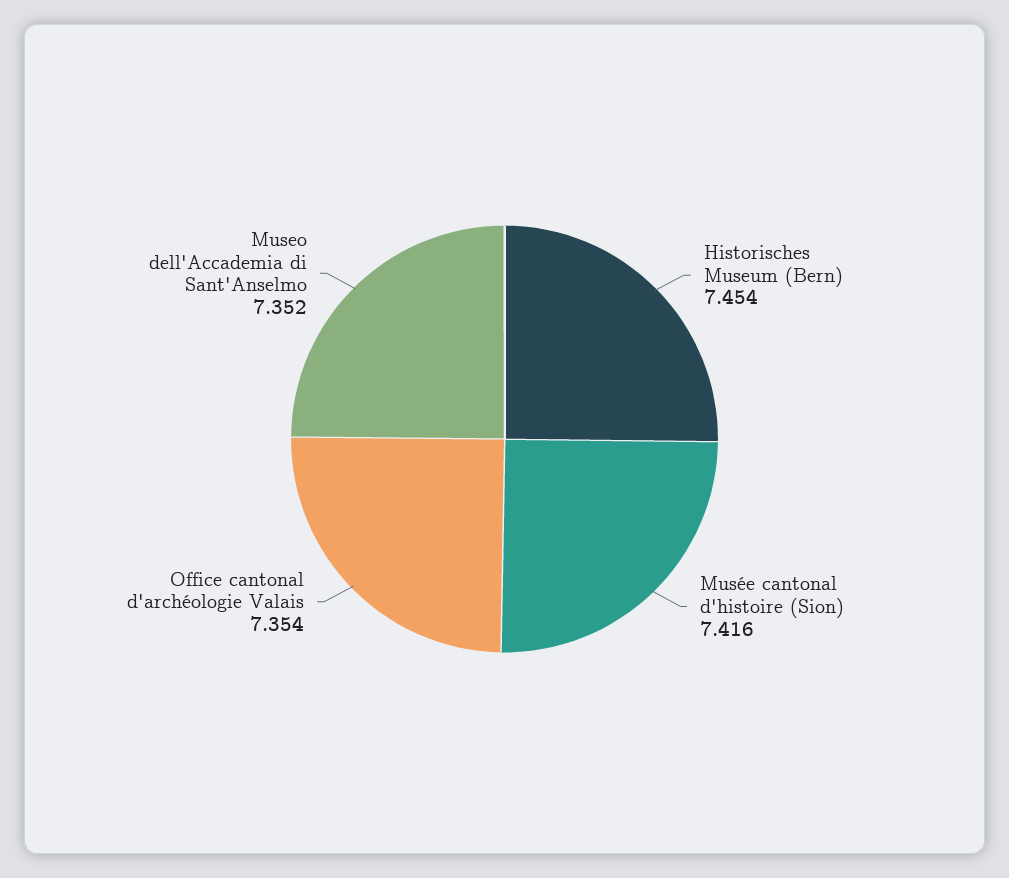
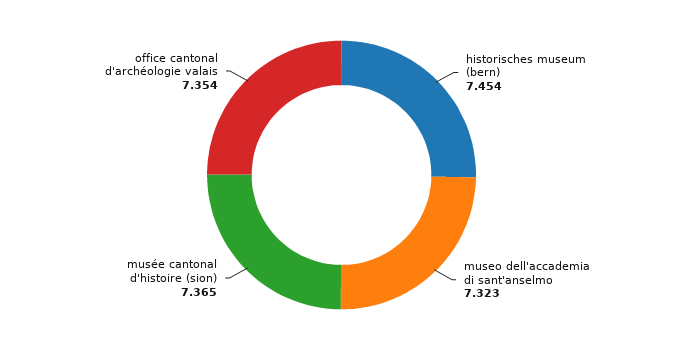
Musée cantonal d'histoire (Sion): 7.416 -> 7.365
Museo dell'Accademia di Sant'Anselmo: 7.352 -> 7.323

